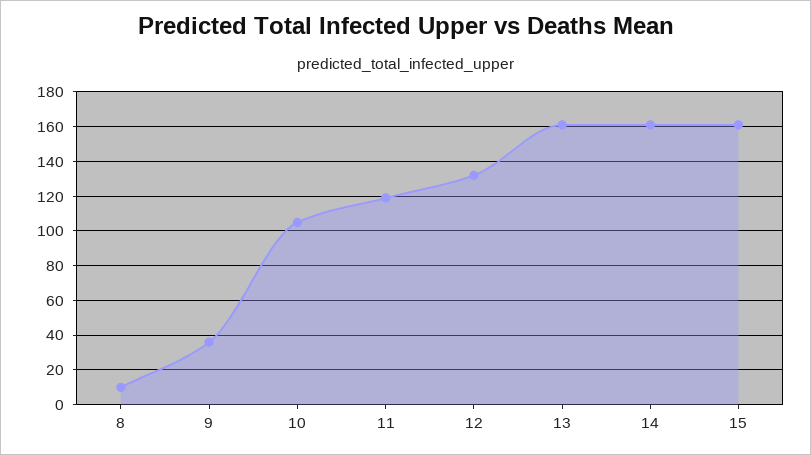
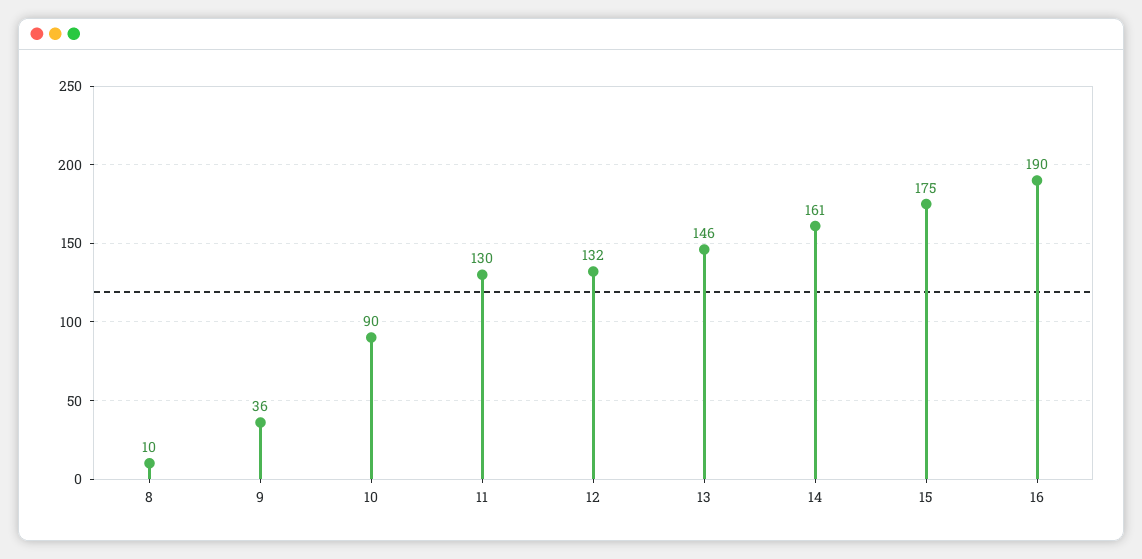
10: 105 -> 90
11: 120 -> 130
13: 160 -> 146
15: 160 -> 175
16: none -> 190

